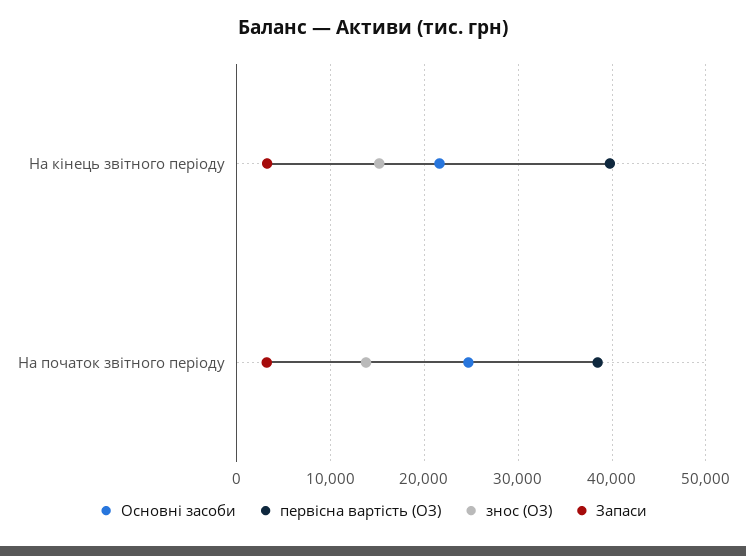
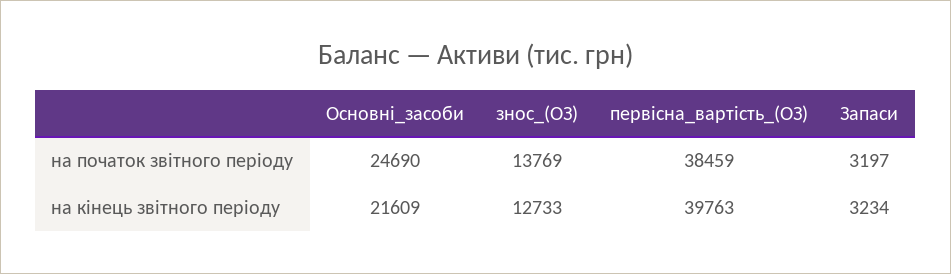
знос (ОЗ), На кінець звітного періоду: 15000 -> 12733

